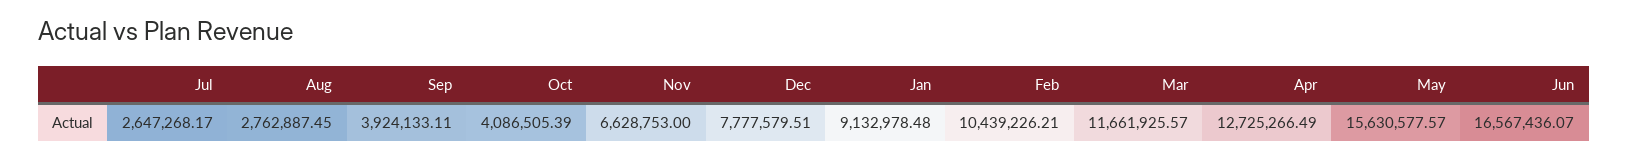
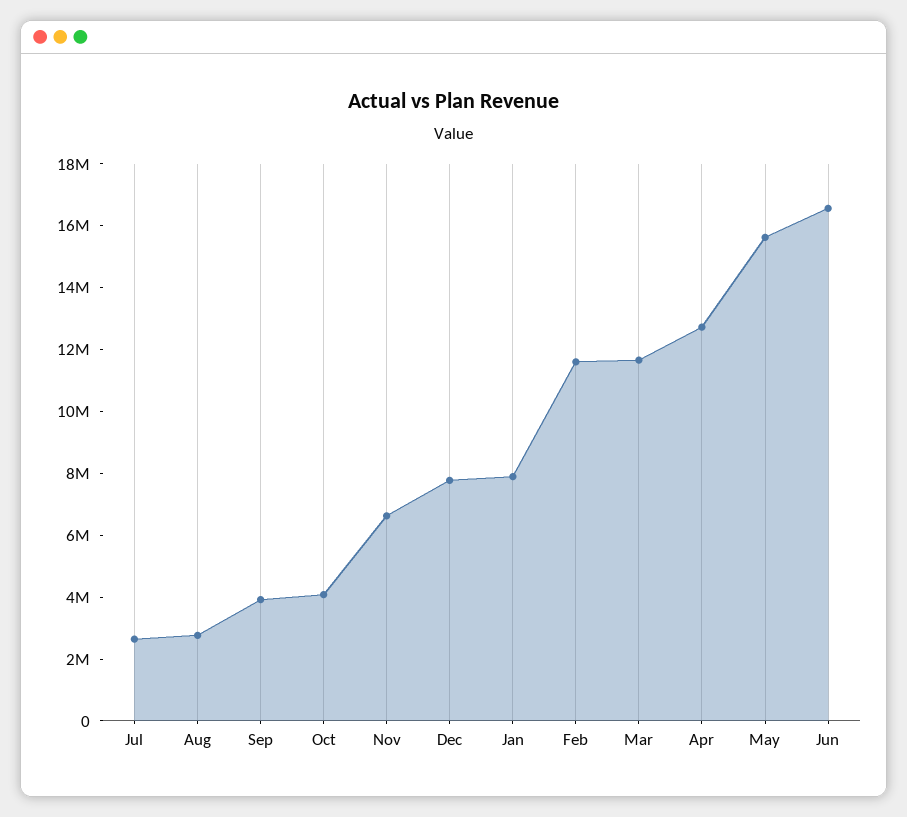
Jan: 9132978.48 -> 8000000
Feb: 10439226.21 -> 11500000

